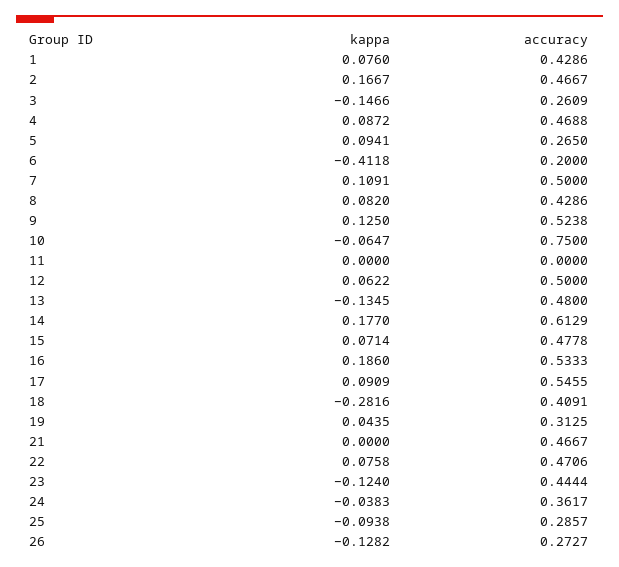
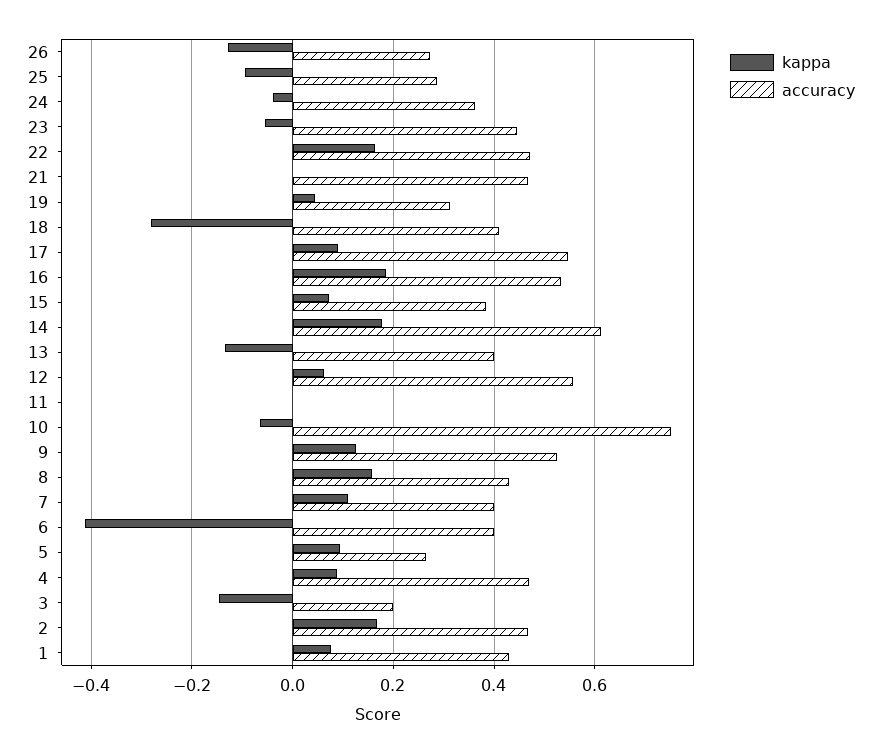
accuracy, 3: 0.2609 -> 0.2
accuracy, 6: 0.2 -> 0.4
accuracy, 7: 0.5 -> 0.4
kappa, 8: 0.082 -> 0.16
accuracy, 12: 0.5 -> 0.56
accuracy, 13: 0.48 -> 0.4
accuracy, 15: 0.4778 -> 0.38
kappa, 22: 0.0758 -> 0.16
kappa, 23: -0.124 -> -0.06

